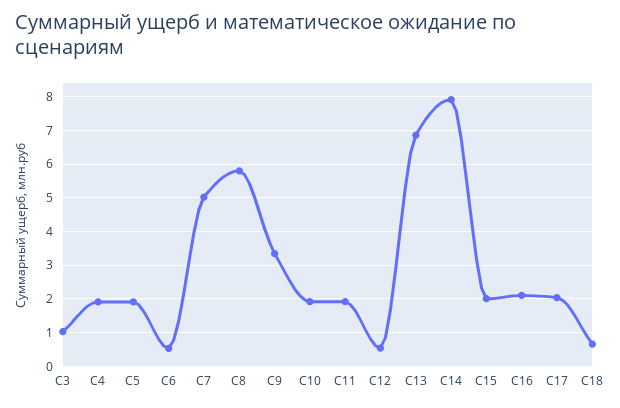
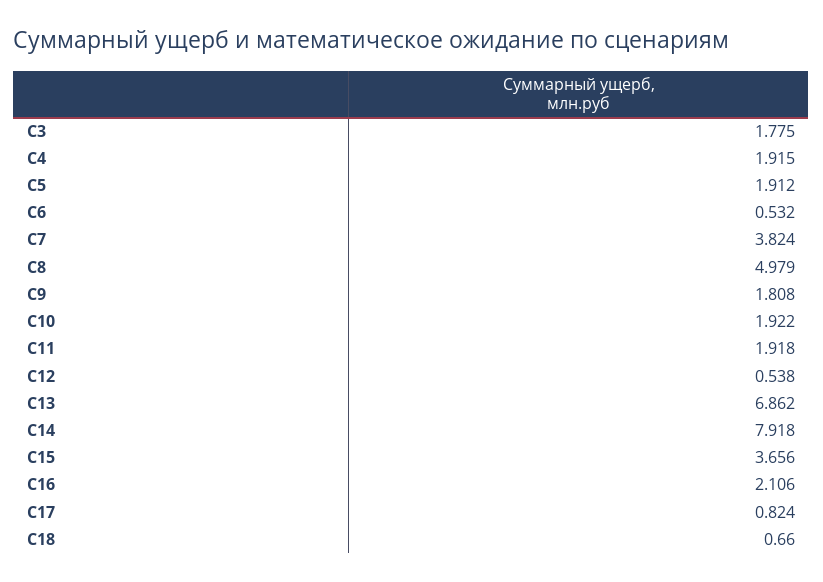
С3: 1 -> 1.775
С7: 5 -> 3.824
С8: 5.8 -> 4.979
С9: 3.4 -> 1.808
С15: 2 -> 3.656
С17: 2 -> 0.824

